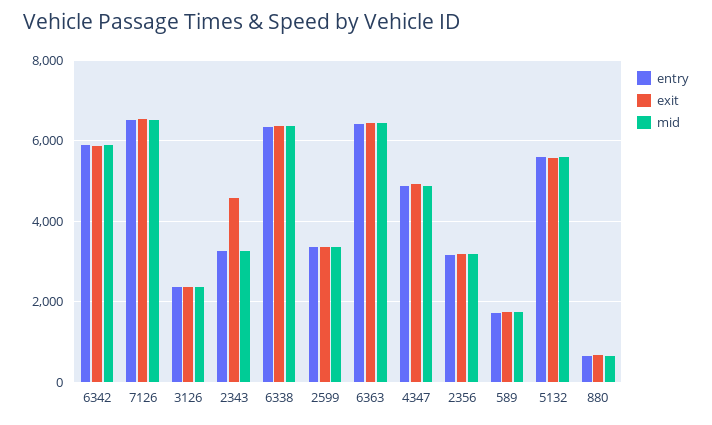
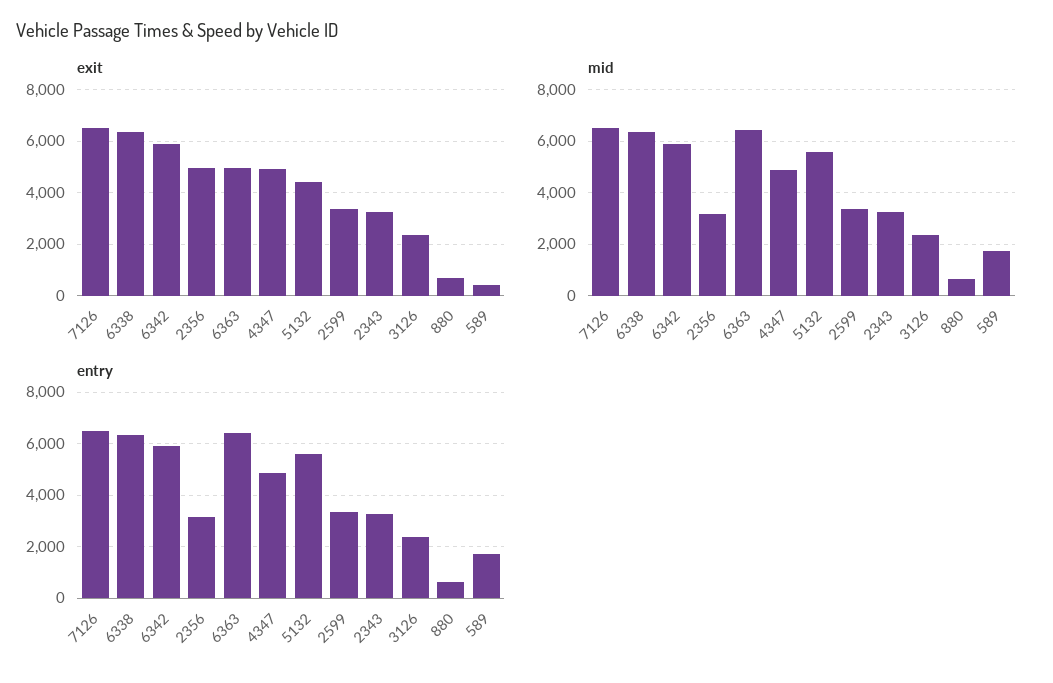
exit, 2343: 4600 -> 3250
exit, 6363: 6400 -> 5000
exit, 2356: 3200 -> 5000
exit, 589: 1800 -> 500
exit, 5132: 5600 -> 4500

